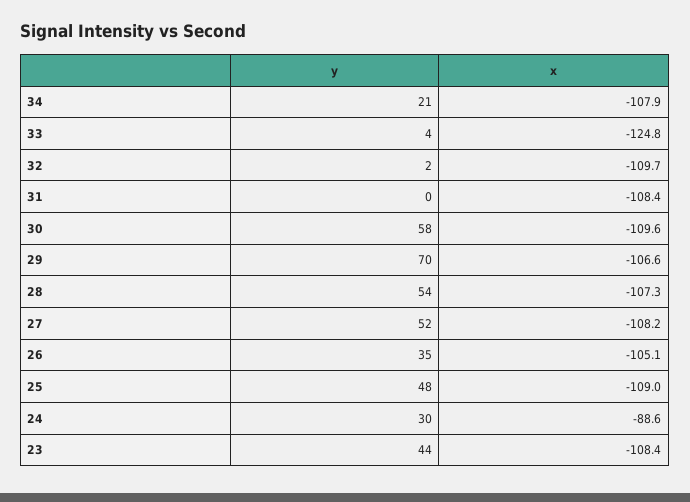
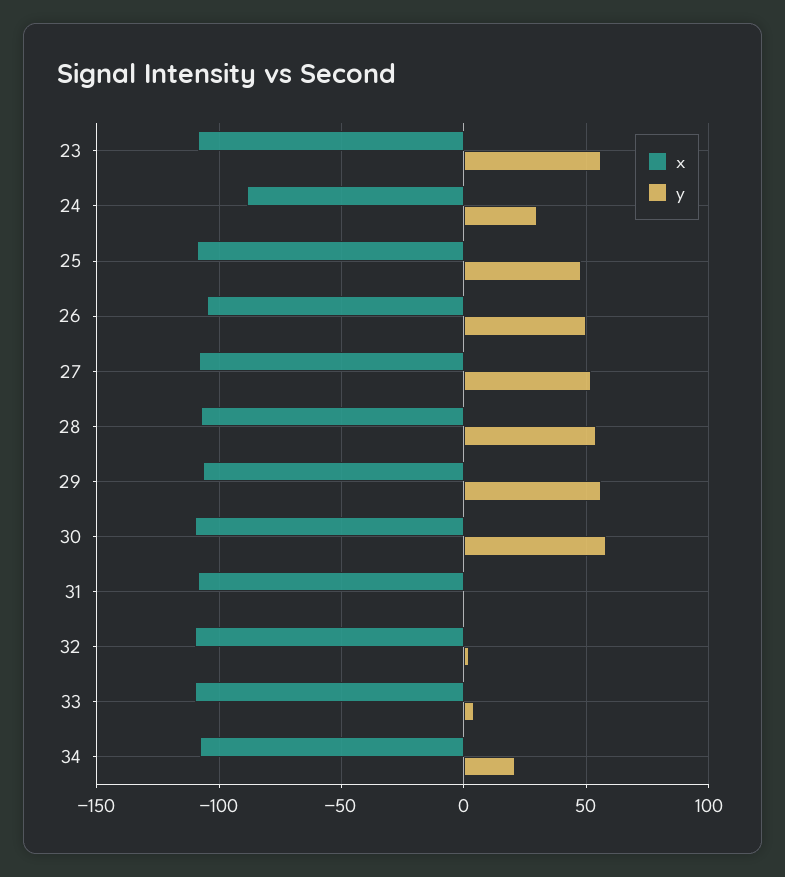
x, 33: -124.8 -> -110
y, 29: 70 -> 55
y, 26: 35 -> 50
y, 23: 44 -> 55

